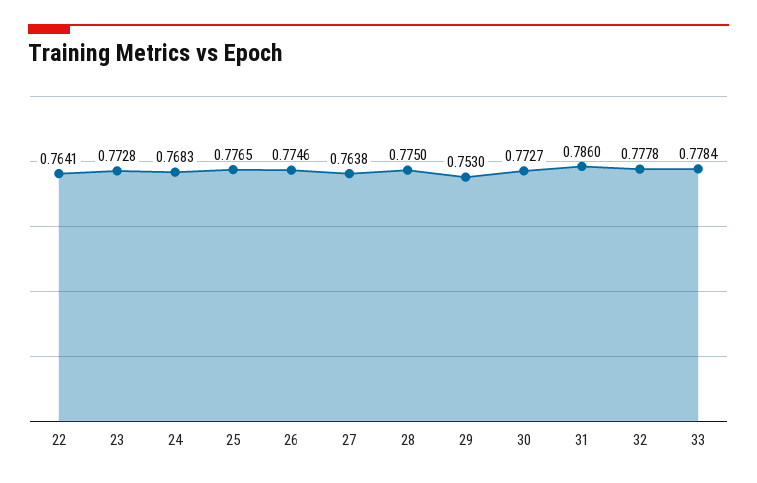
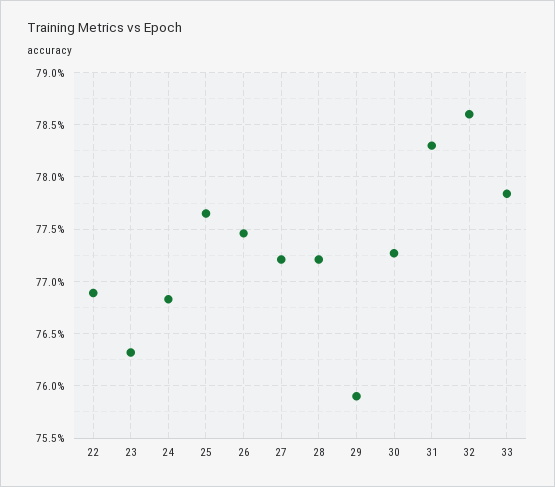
22: 0.7641 -> 0.769
23: 0.7728 -> 0.763
27: 0.7638 -> 0.772
28: 0.775 -> 0.772
29: 0.753 -> 0.759
31: 0.786 -> 0.783
32: 0.7778 -> 0.786

